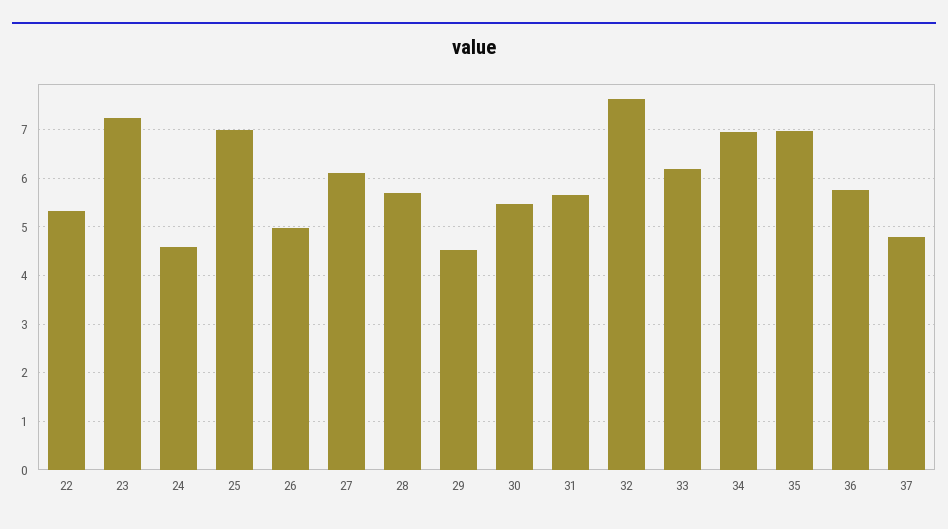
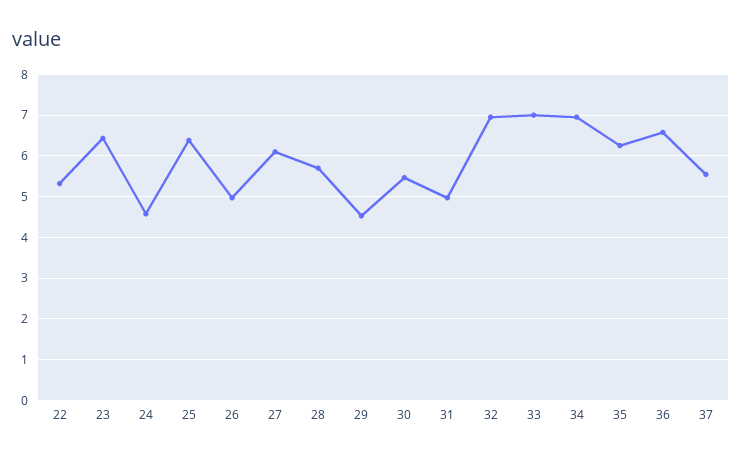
23: 7.2 -> 6.4
25: 7 -> 6.4
31: 5.6 -> 5
32: 7.6 -> 7
33: 6.2 -> 7
35: 7 -> 6.2
36: 5.8 -> 6.6
37: 4.8 -> 5.6

